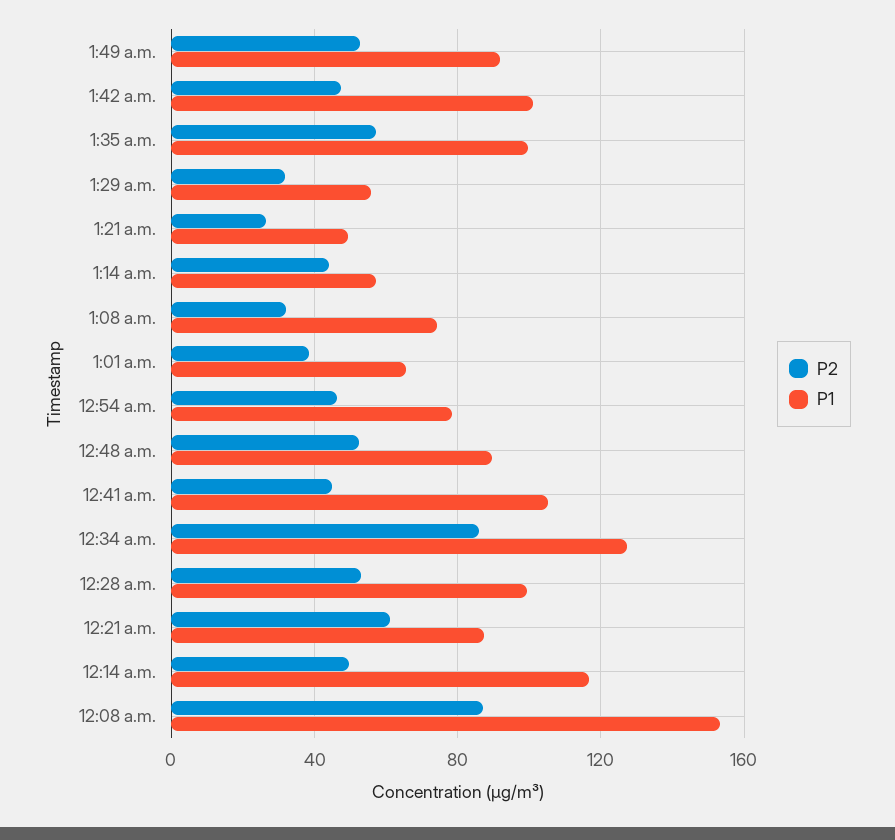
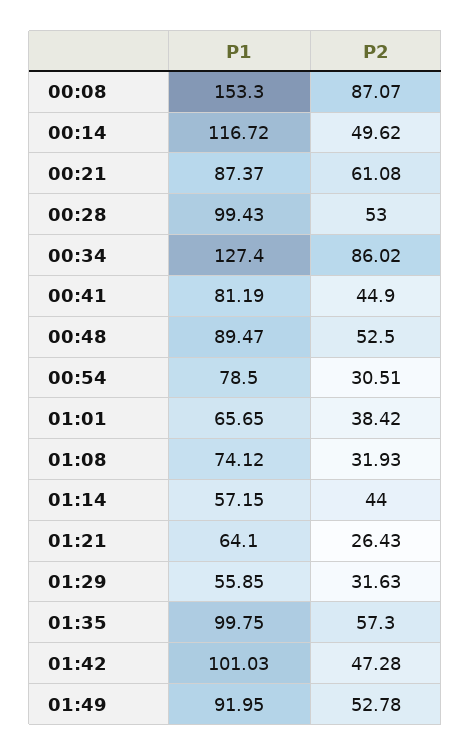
P1, 1:21 a.m.: 50 -> 64.1
P2, 12:54 a.m.: 45 -> 30.51
P1, 12:41 a.m.: 105 -> 81.19

